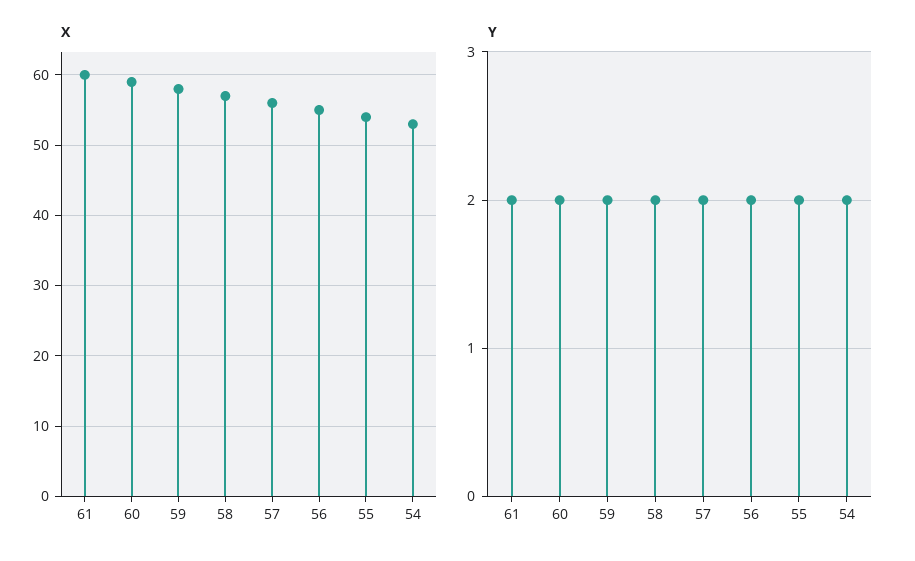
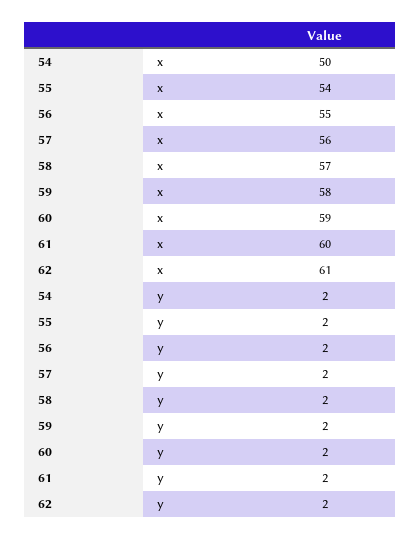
X, 54: 53 -> 50
X, 62: none -> 61
Y, 62: none -> 2

